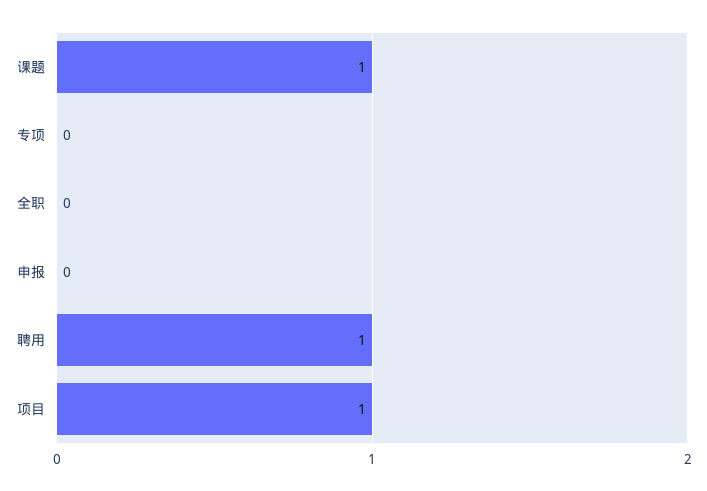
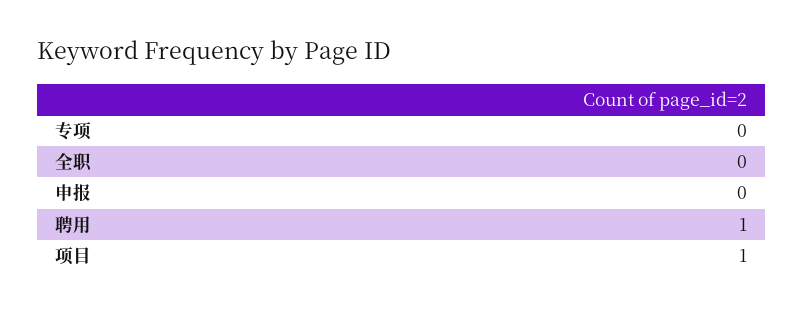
课题: 1 -> none

